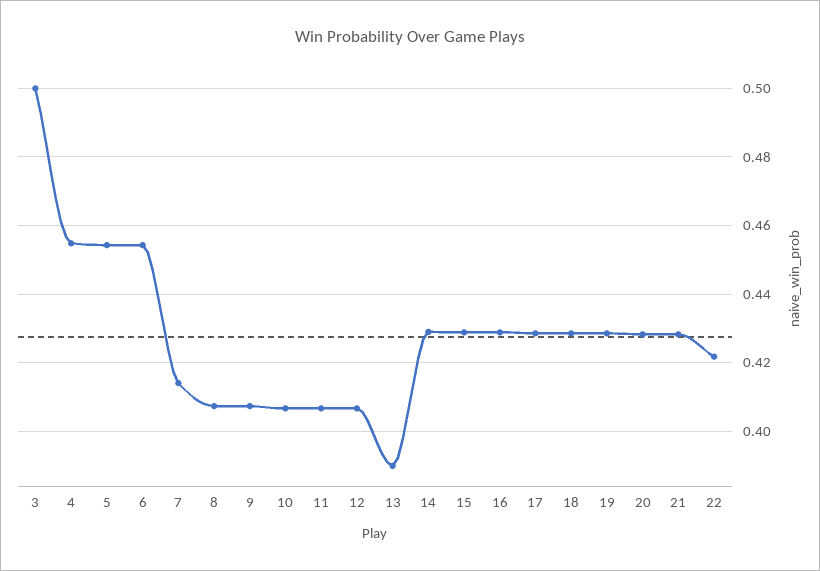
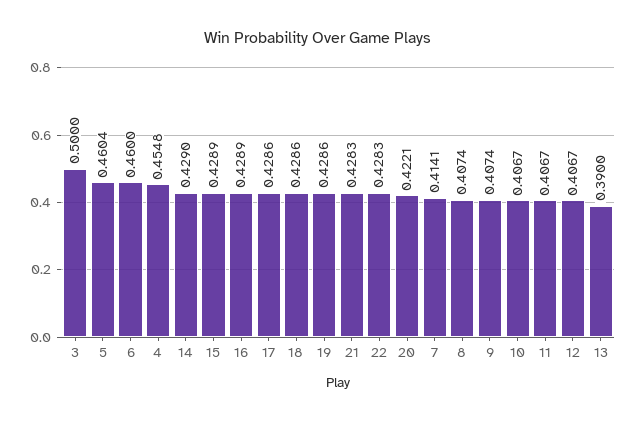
5: 0.454 -> 0.4604
6: 0.454 -> 0.46
20: 0.428 -> 0.4221
22: 0.422 -> 0.4283

